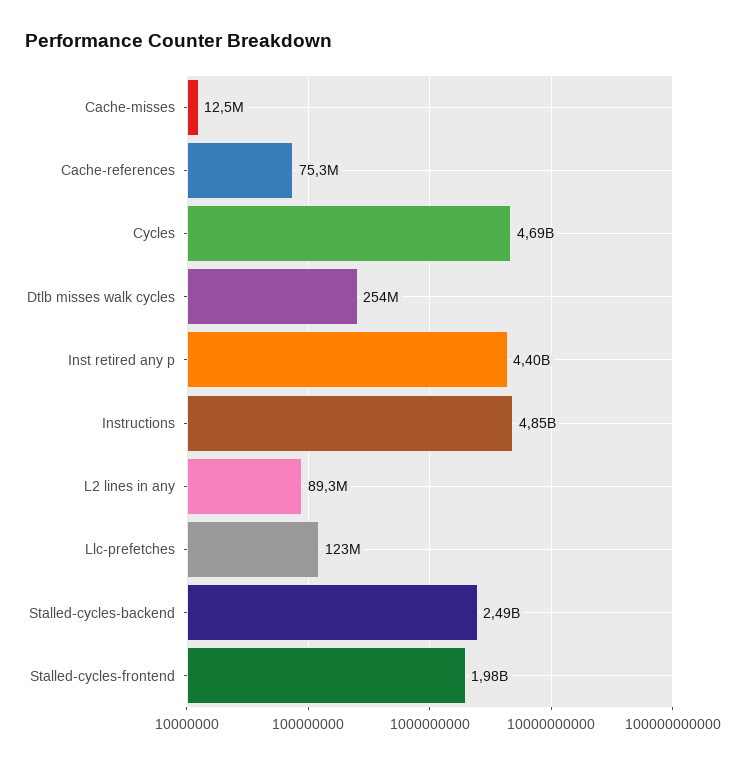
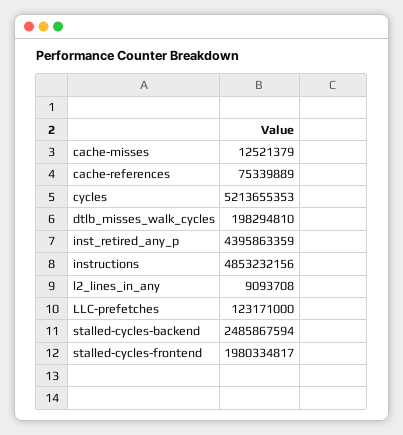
Cycles: 4690000000 -> 5213655353
Dtlb misses walk cycles: 254000000 -> 198294810
L2 lines in any: 89300000 -> 9093708

